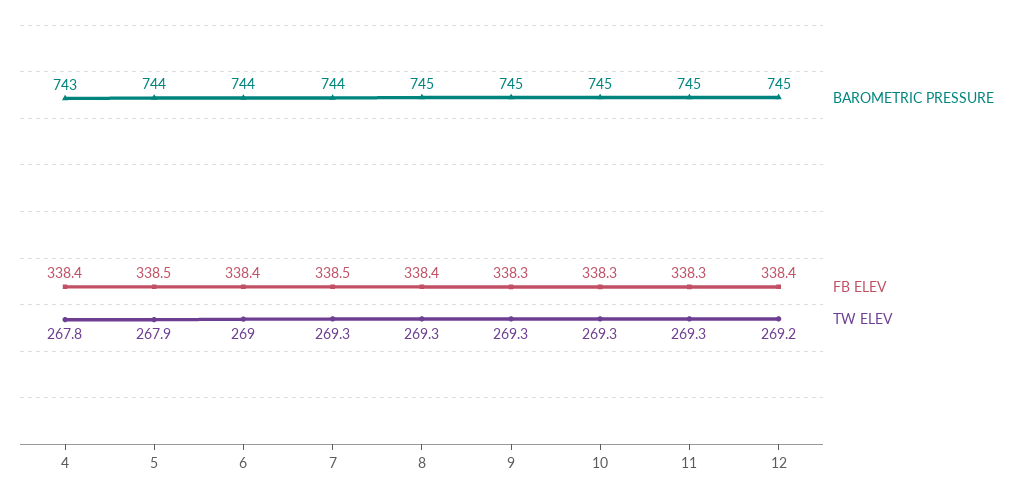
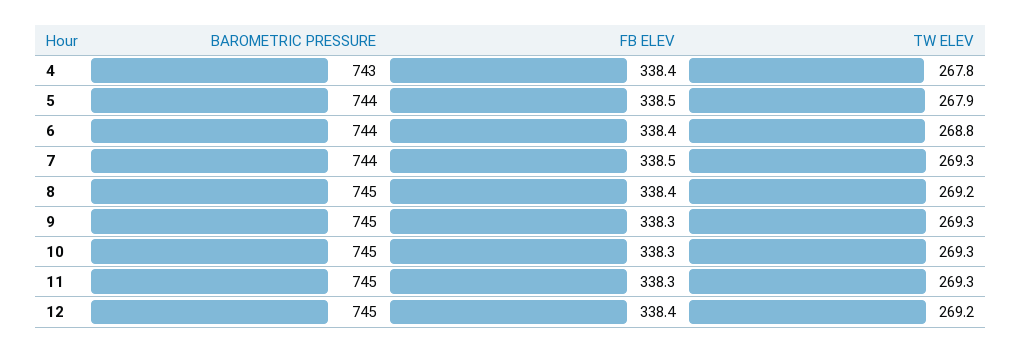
TW ELEV, 6: 269 -> 268.8
TW ELEV, 8: 269.3 -> 269.2

